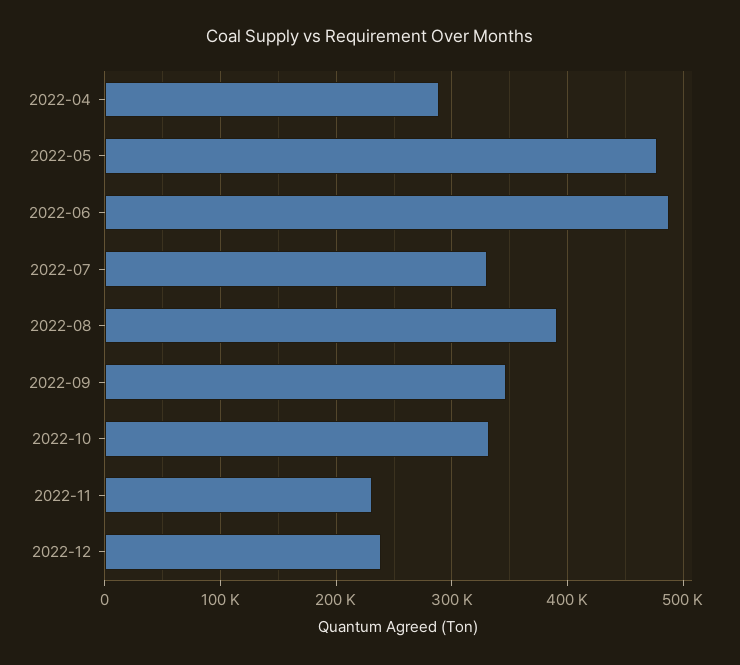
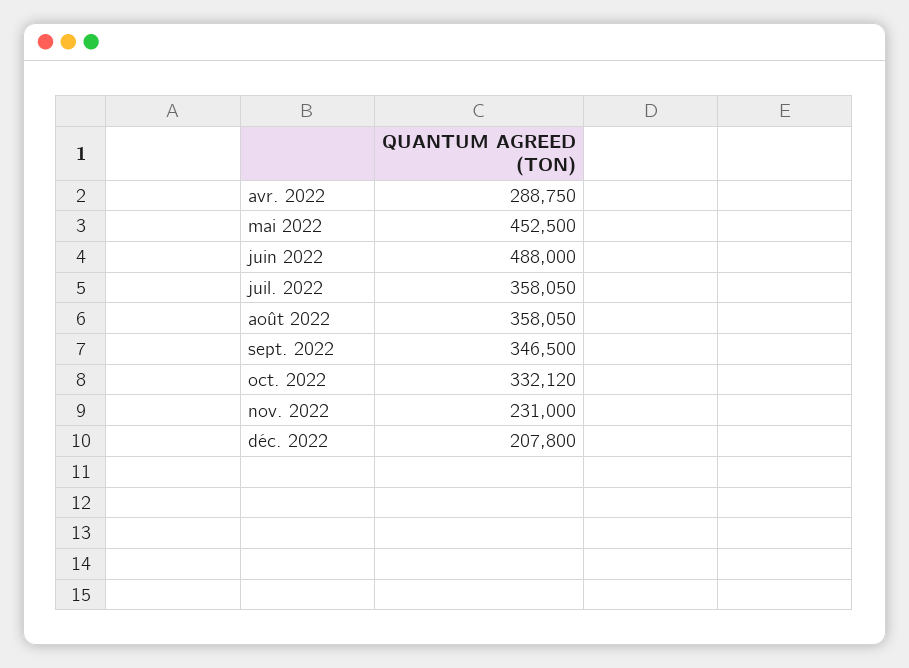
2022-05: 480000 -> 452500
2022-07: 330000 -> 358050
2022-08: 390000 -> 358050
2022-12: 240000 -> 207800

